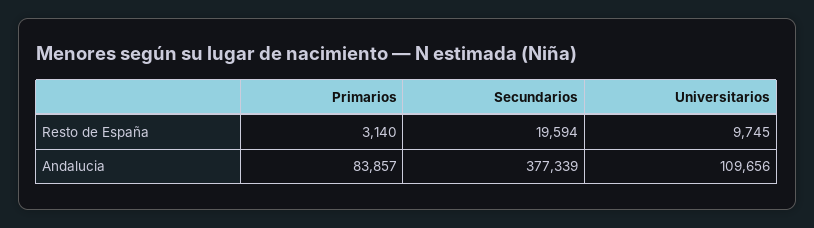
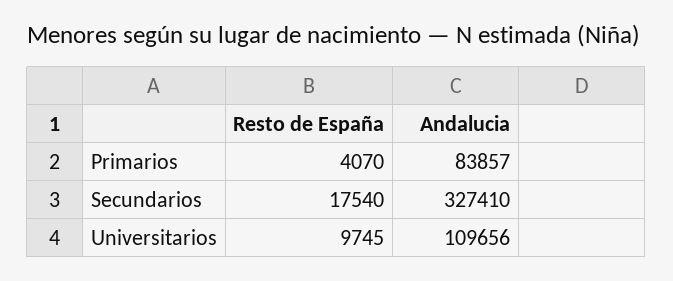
Primarios, Resto de España: 3140 -> 4070
Secundarios, Resto de España: 19594 -> 17540
Secundarios, Andalucia: 377339 -> 327410

